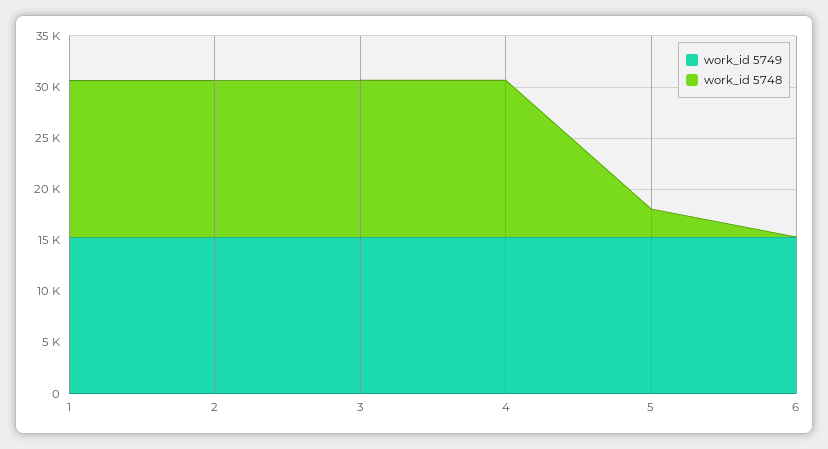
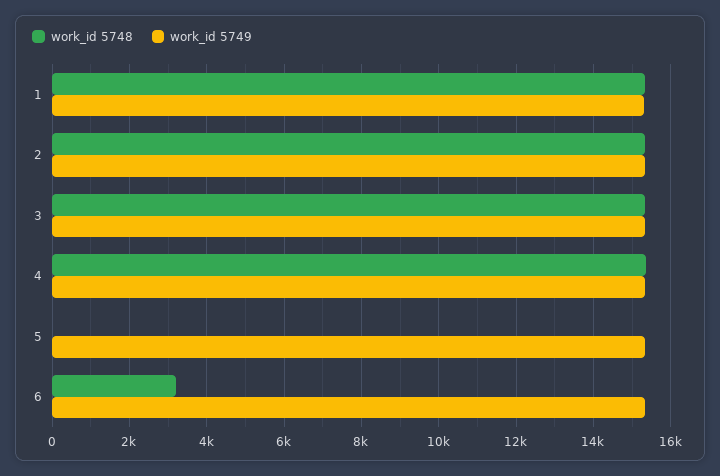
work_id 5748, 5: 3000 -> 0
work_id 5748, 6: 0 -> 3200

